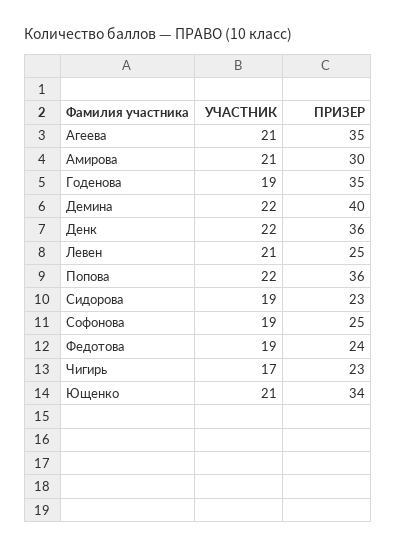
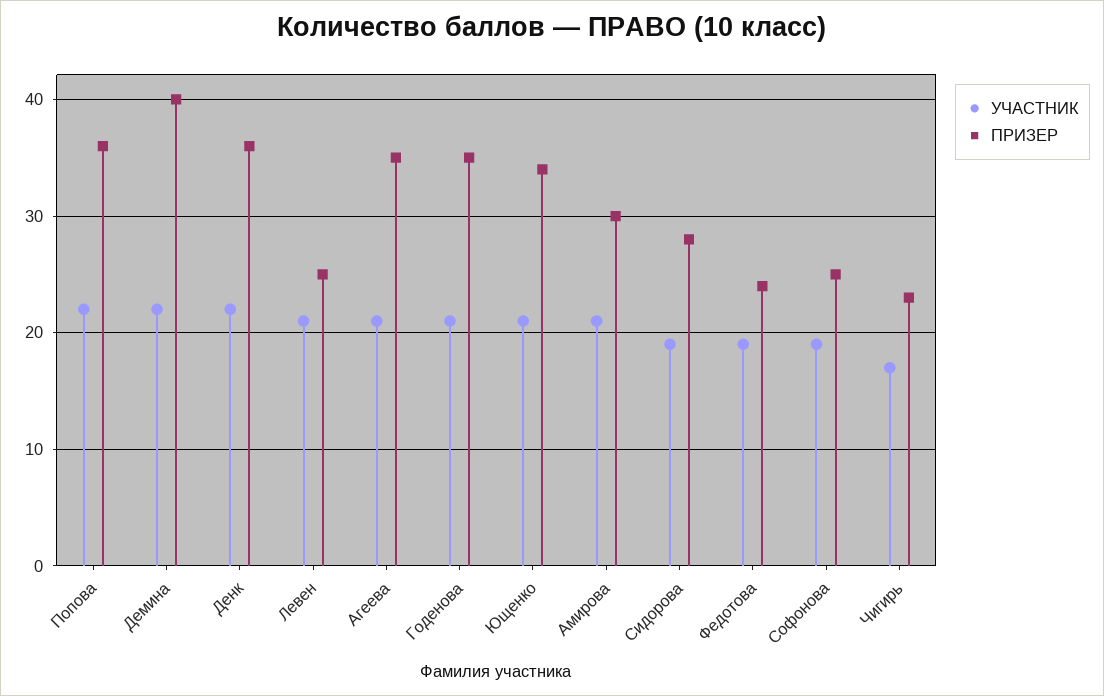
УЧАСТНИК, Годенова: 19 -> 21
ПРИЗЕР, Сидорова: 23 -> 28

